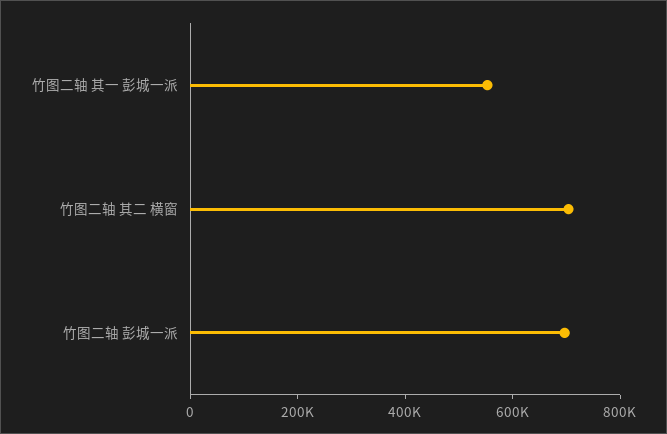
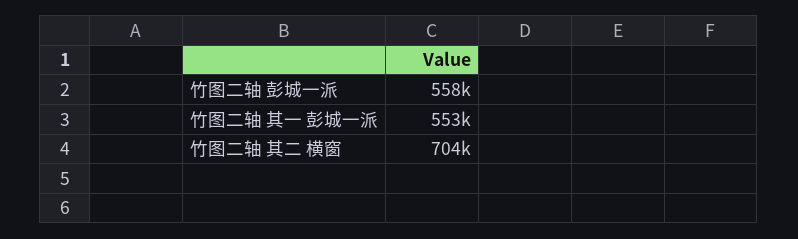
竹图二轴 彭城一派: 700000 -> 558000

